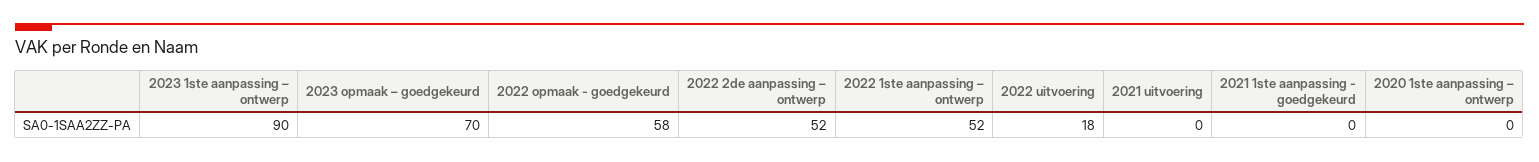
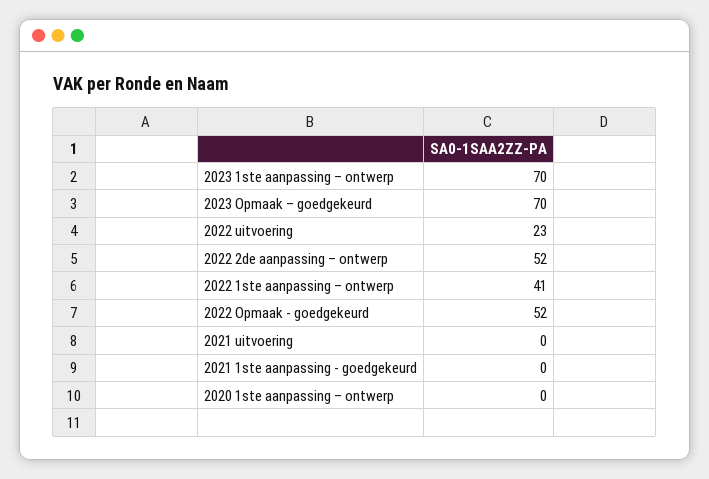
2023 1ste aanpassing – ontwerp: 90 -> 70
2022 opmaak - goedgekeurd: 58 -> 52
2022 1ste aanpassing – ontwerp: 52 -> 41
2022 uitvoering: 18 -> 23

